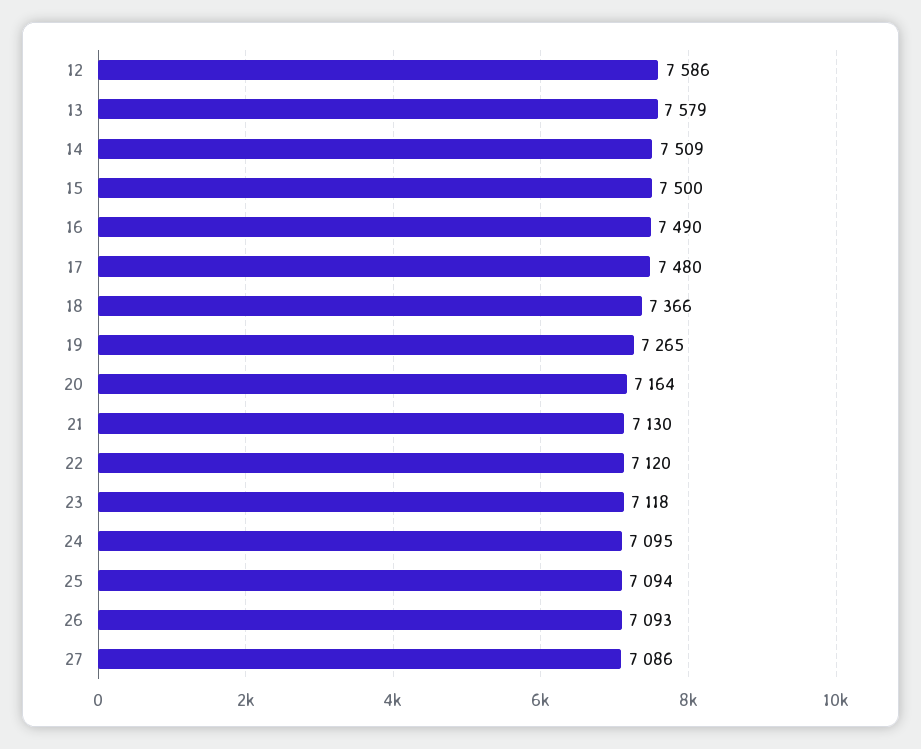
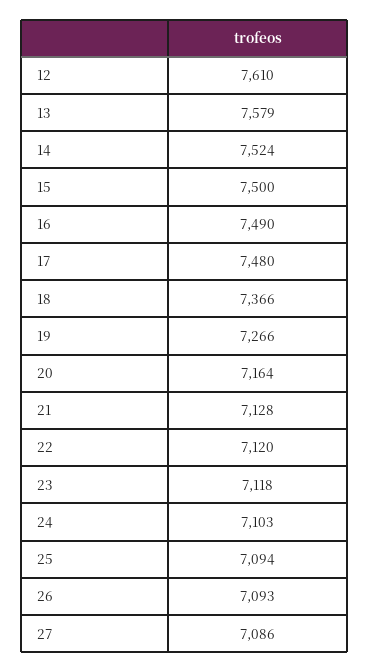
12: 7586 -> 7610
14: 7509 -> 7524
19: 7265 -> 7266
21: 7130 -> 7128
24: 7095 -> 7103

